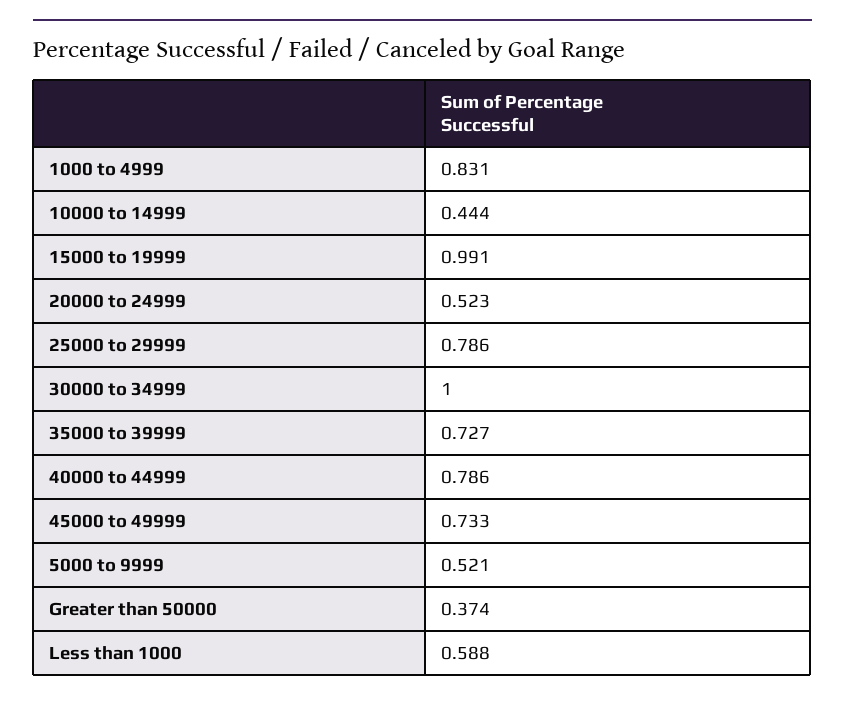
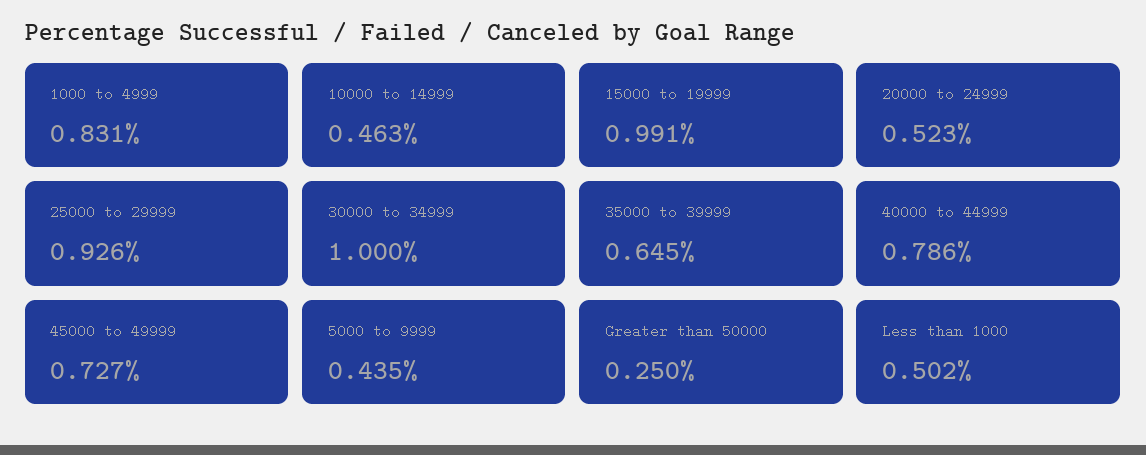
10000 to 14999: 0.444 -> 0.463
25000 to 29999: 0.786 -> 0.926
35000 to 39999: 0.727 -> 0.645
45000 to 49999: 0.733 -> 0.727
5000 to 9999: 0.521 -> 0.435
Greater than 50000: 0.374 -> 0.25
Less than 1000: 0.588 -> 0.502

